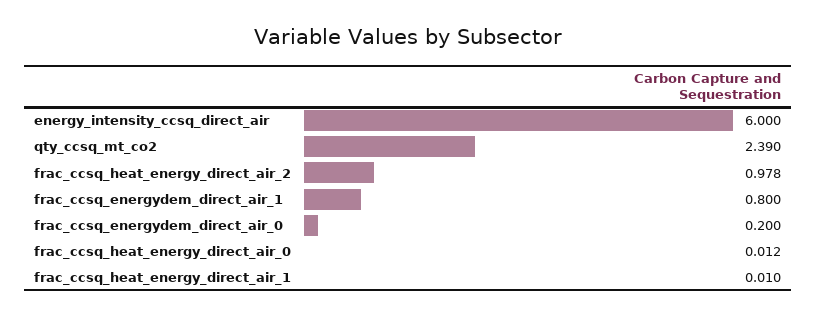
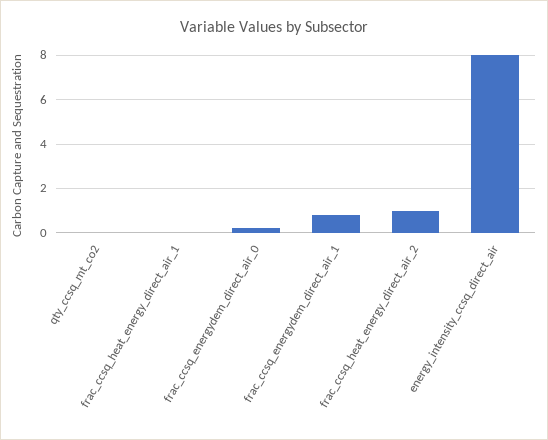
energy_intensity_ccsq_direct_air: 6 -> 8
qty_ccsq_mt_co2: 2.39 -> 0
frac_ccsq_heat_energy_direct_air_0: 0.012 -> none

